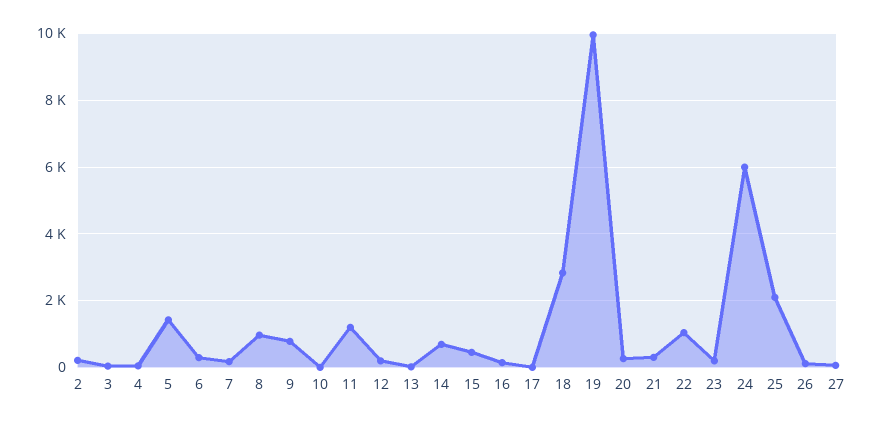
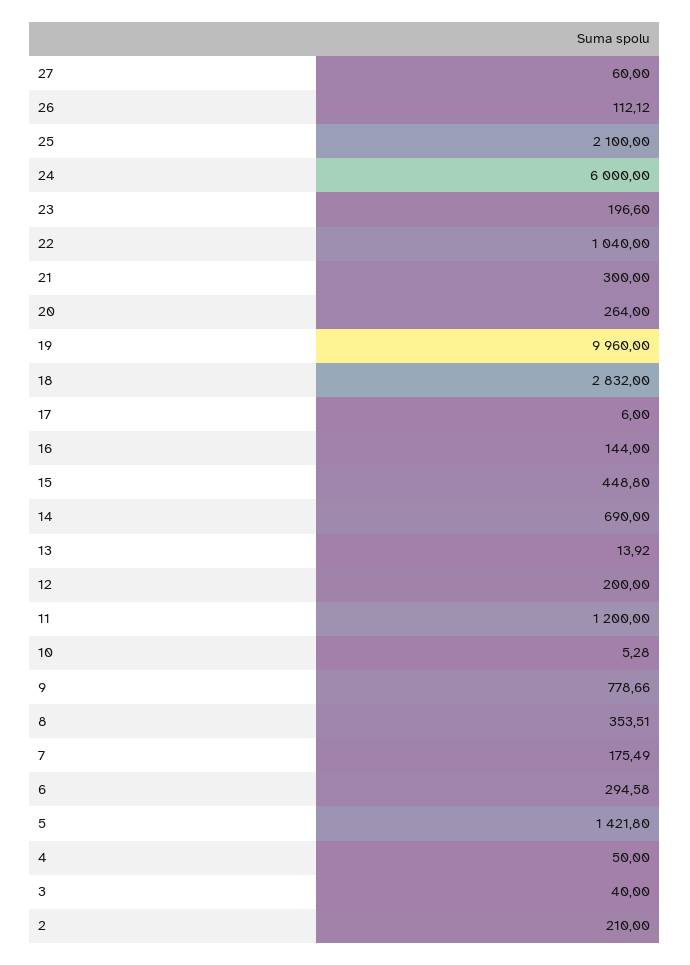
8: 1000 -> 353.51

